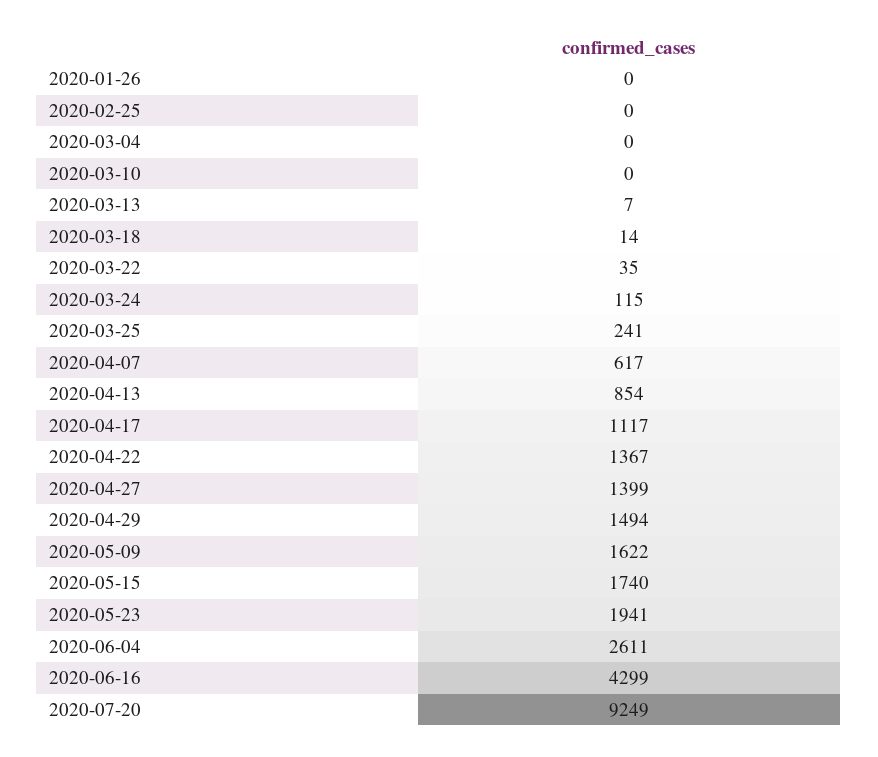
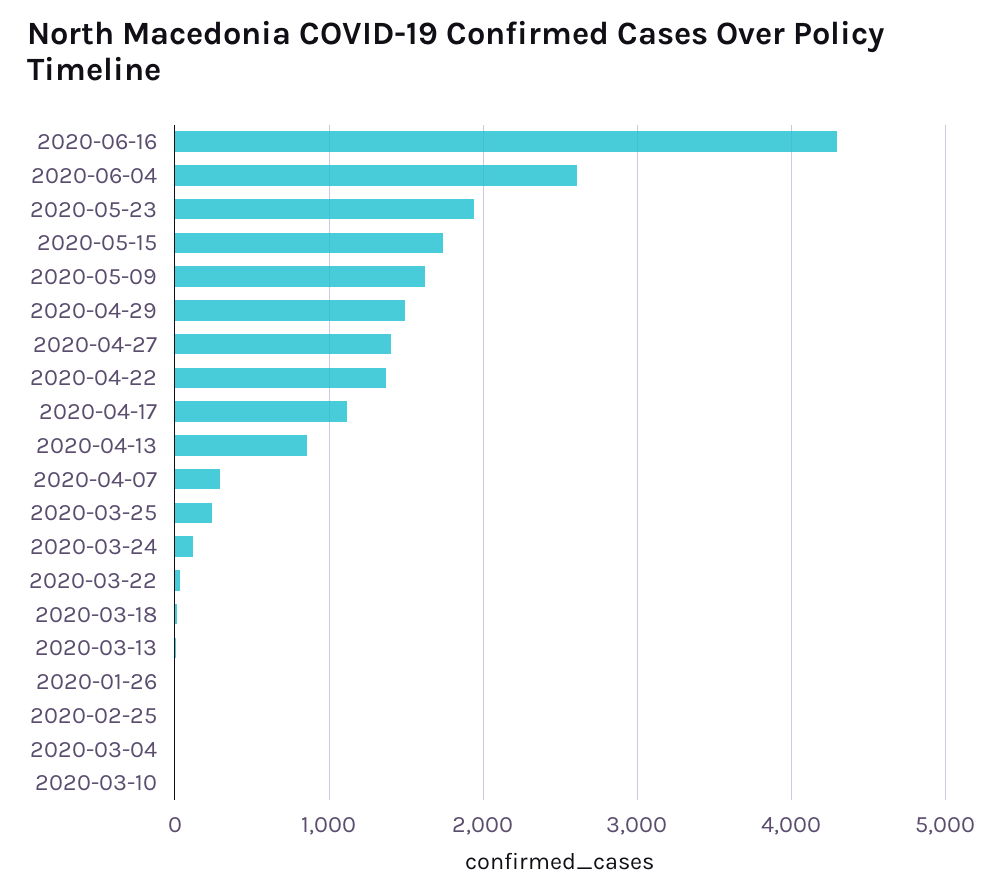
2020-04-07: 617 -> 300
2020-07-20: 9249 -> none

